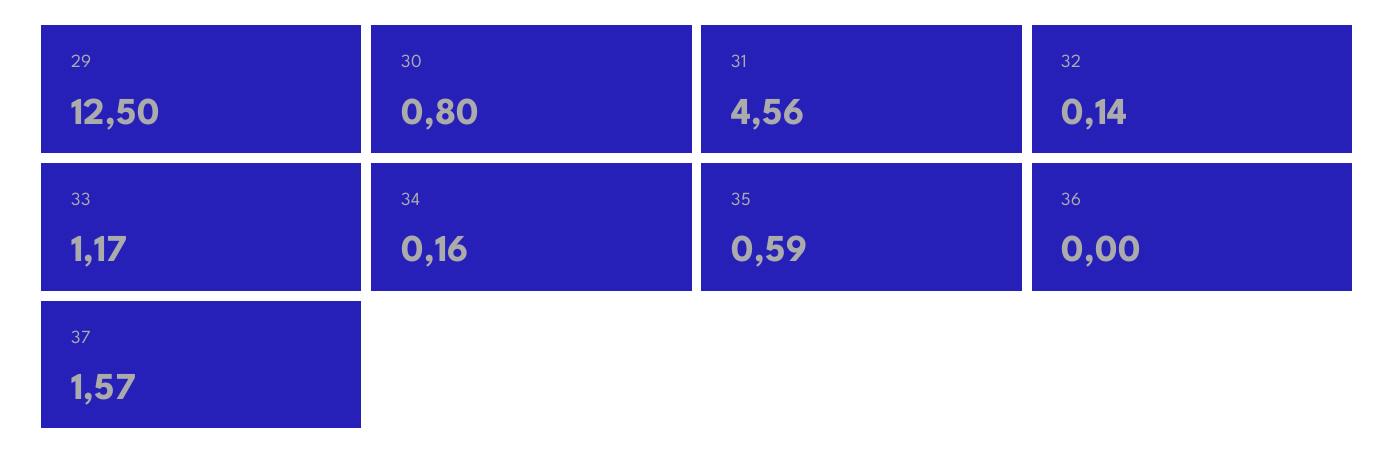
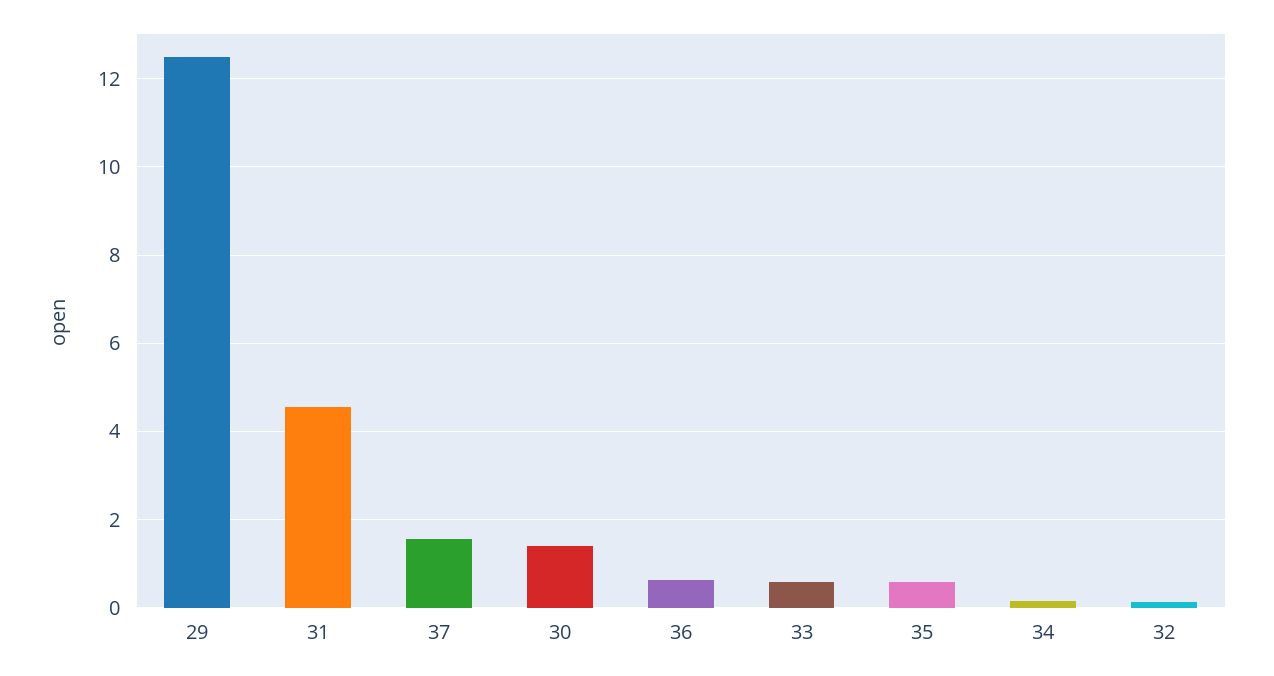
30: 0.8 -> 1.4
33: 1.17 -> 0.6
36: 0 -> 0.6

